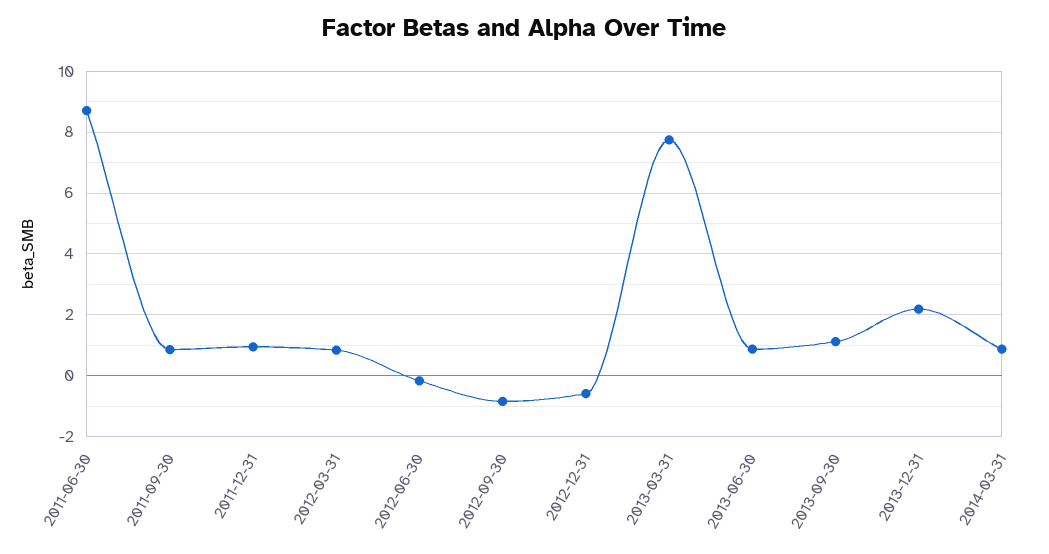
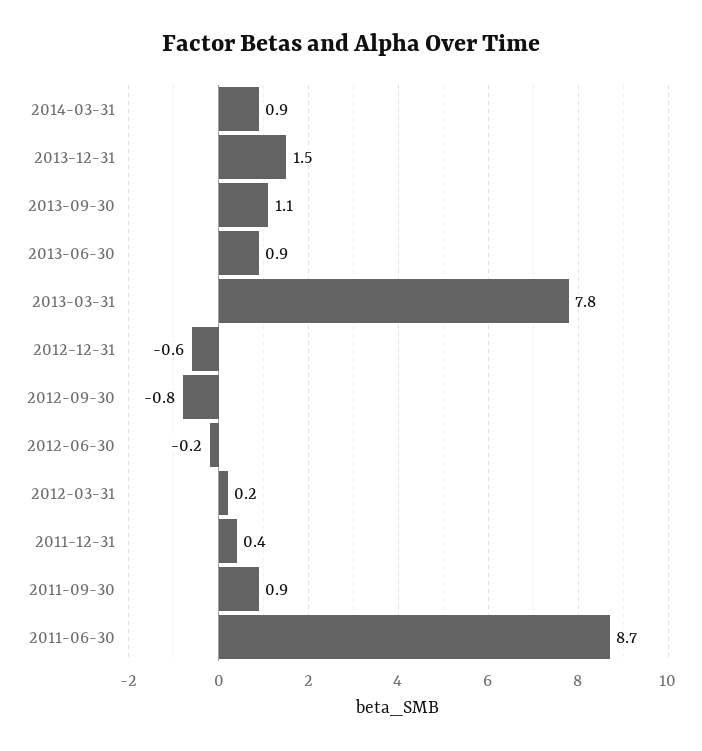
2011-12-31: 1 -> 0.4
2012-03-31: 0.8 -> 0.2
2013-12-31: 2.2 -> 1.5

